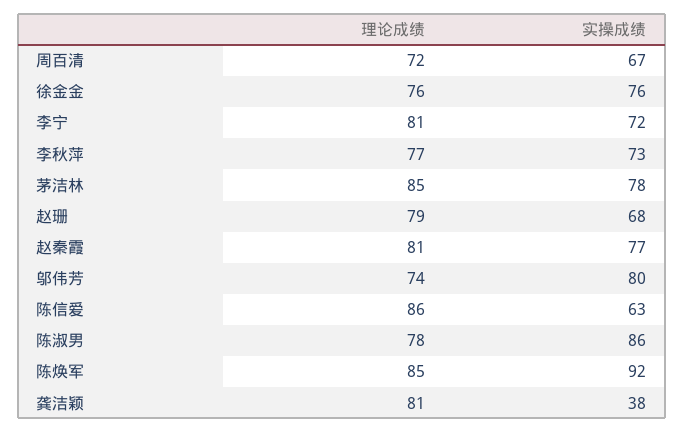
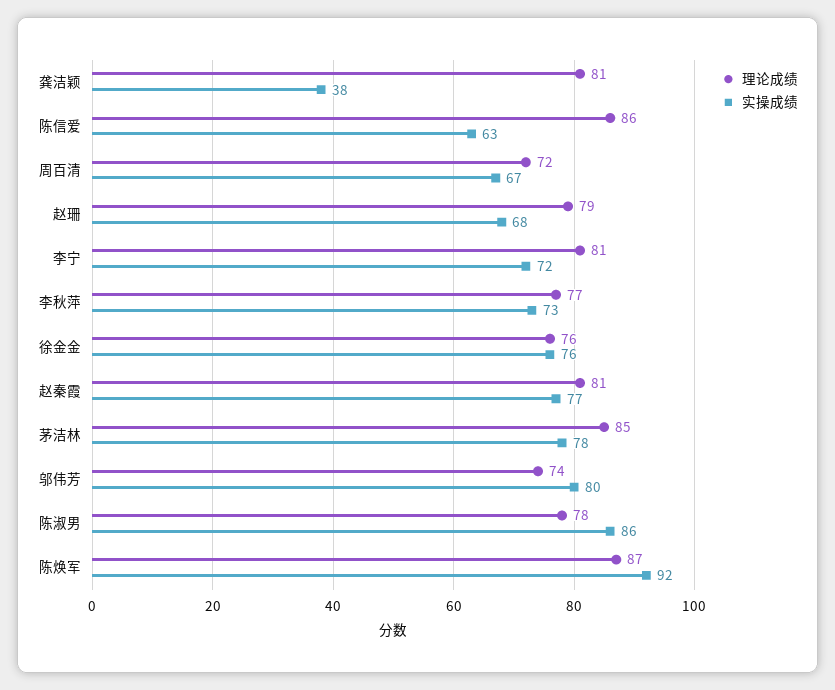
理论成绩, 陈焕军: 85 -> 87

